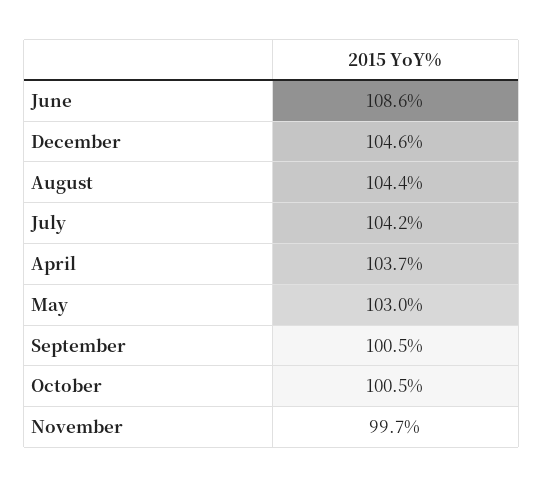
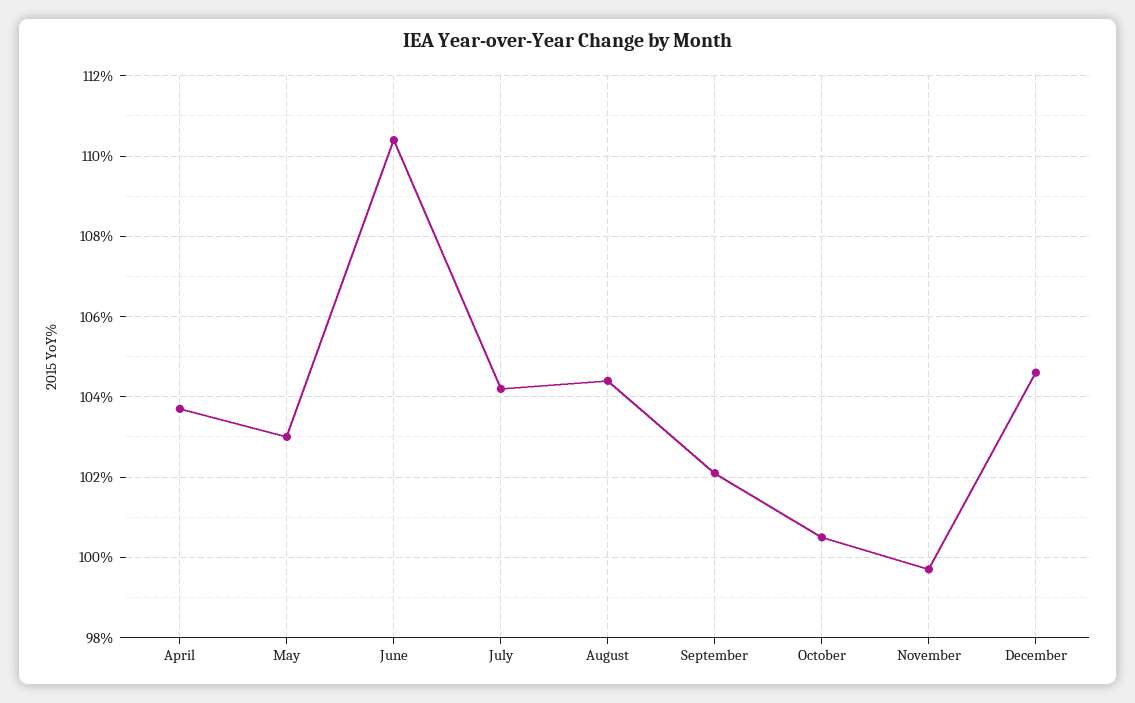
June: 108.6 -> 110.5
September: 100.5 -> 102

